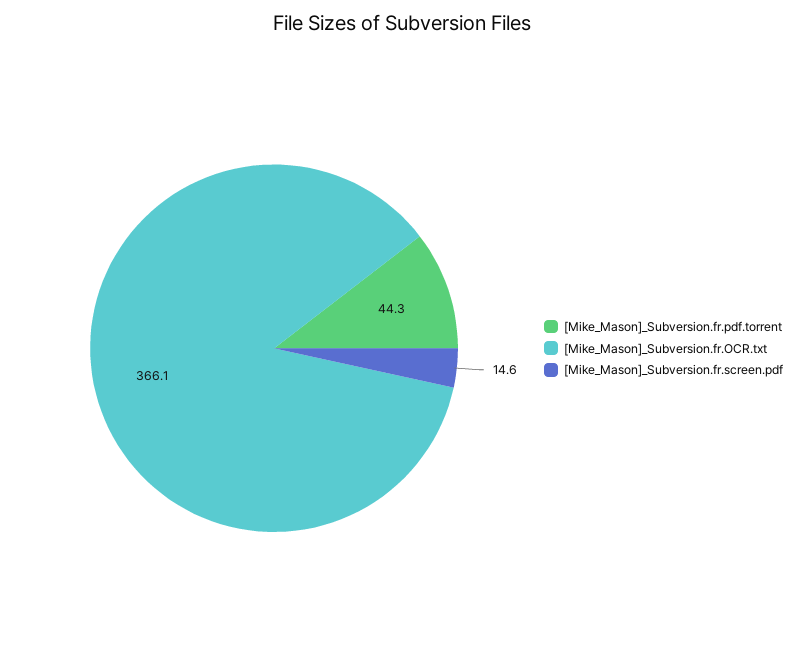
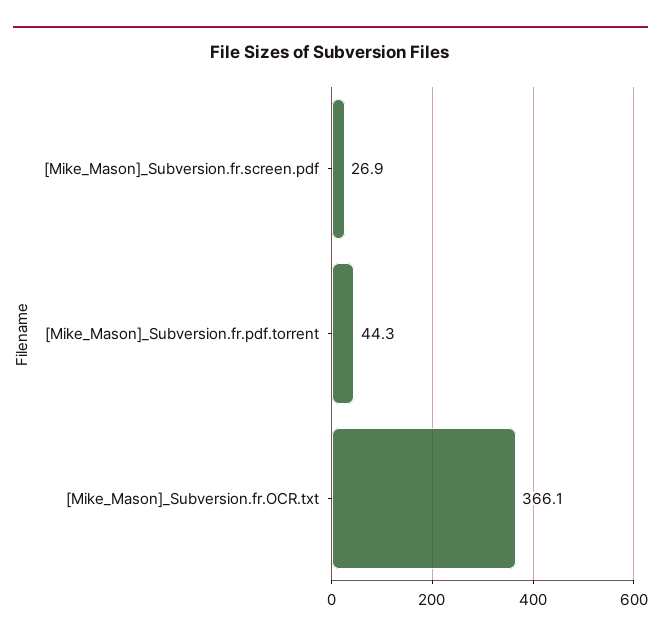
[Mike_Mason]_Subversion.fr.screen.pdf: 14.6 -> 26.9

